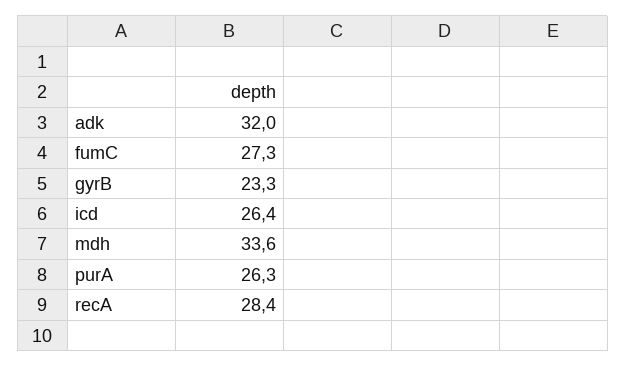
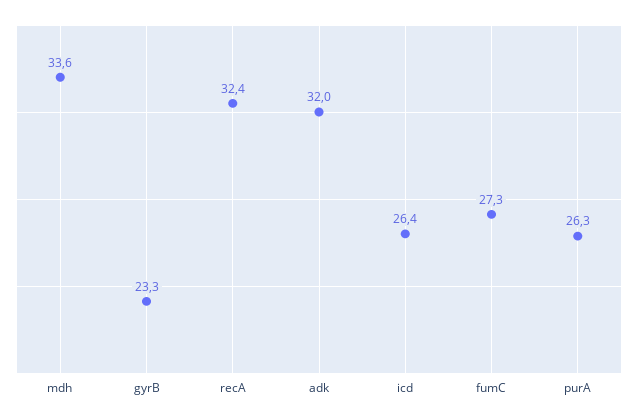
recA: 28.4 -> 32.4

